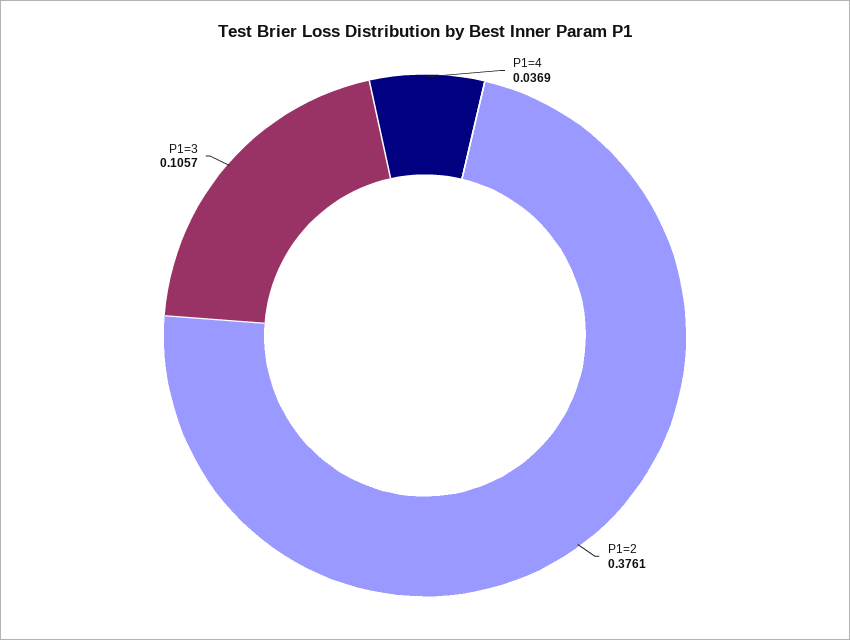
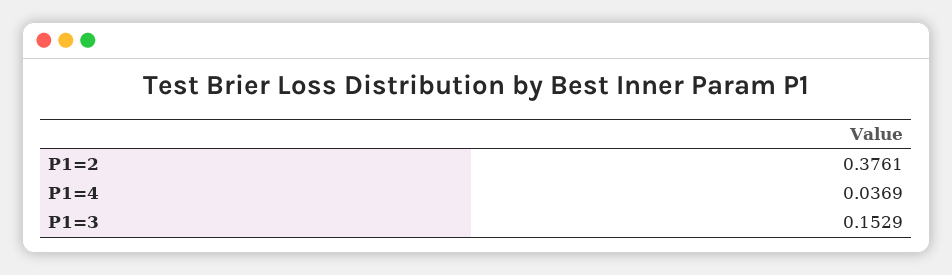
P1=3: 0.1057 -> 0.1529

